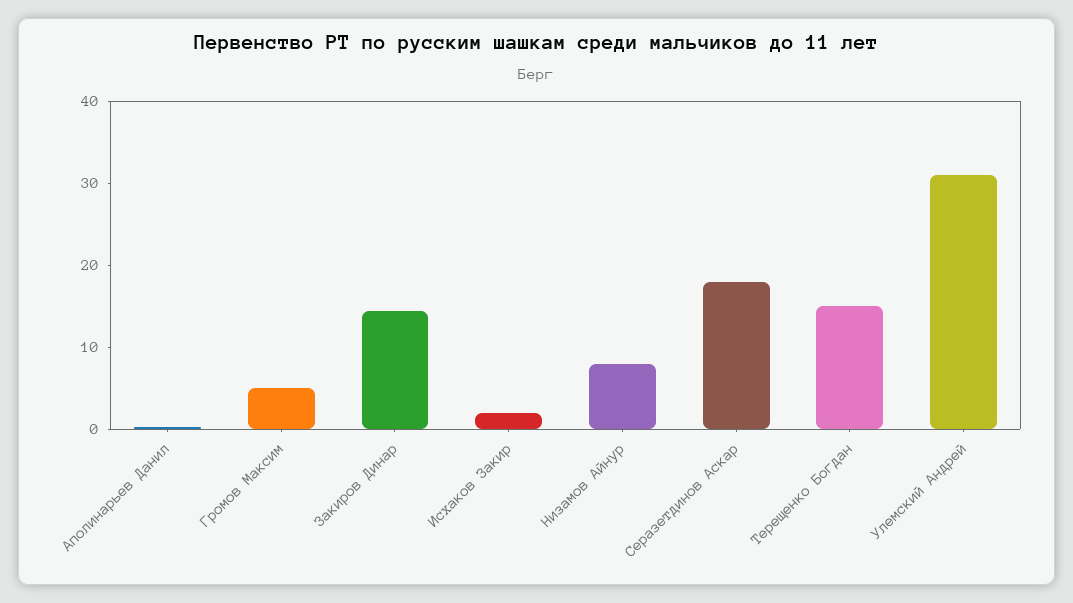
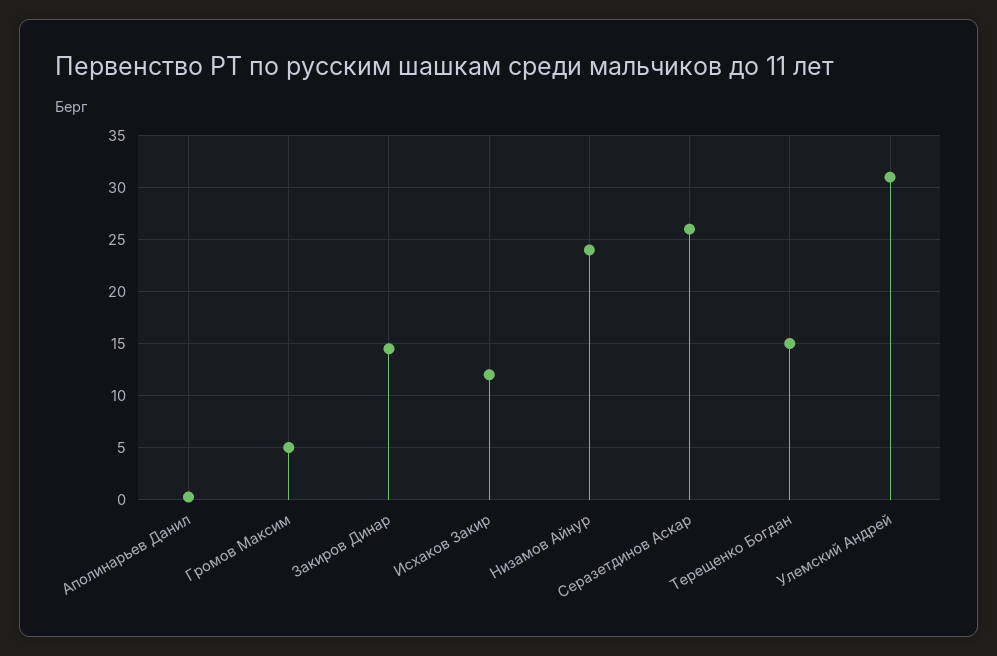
Исхаков Закир: 2 -> 12
Низамов Айнур: 8 -> 24
Серазетдинов Аскар: 18 -> 26

